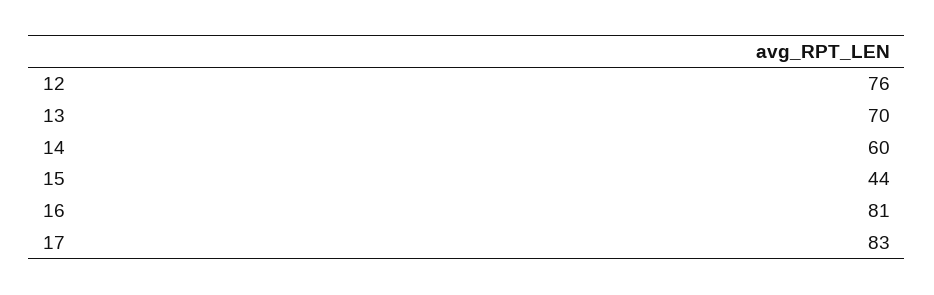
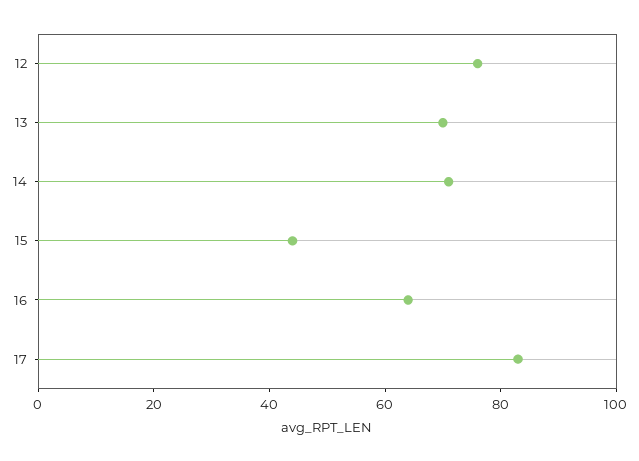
14: 60 -> 70
16: 81 -> 65

